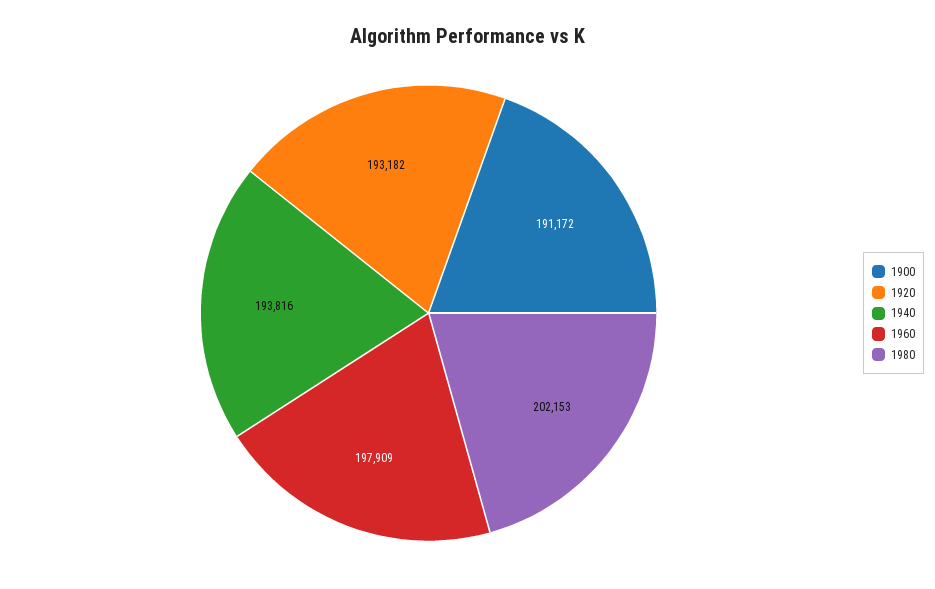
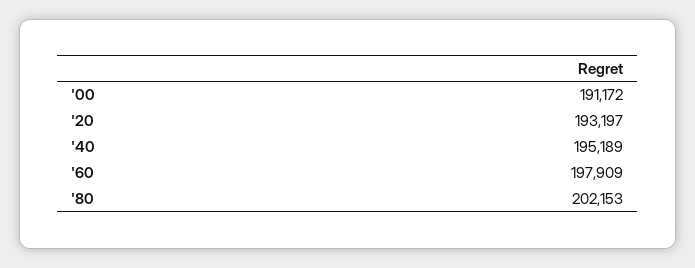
1920: 193182 -> 193197
1940: 193816 -> 195189

